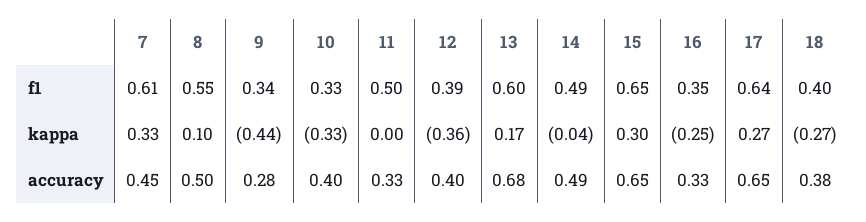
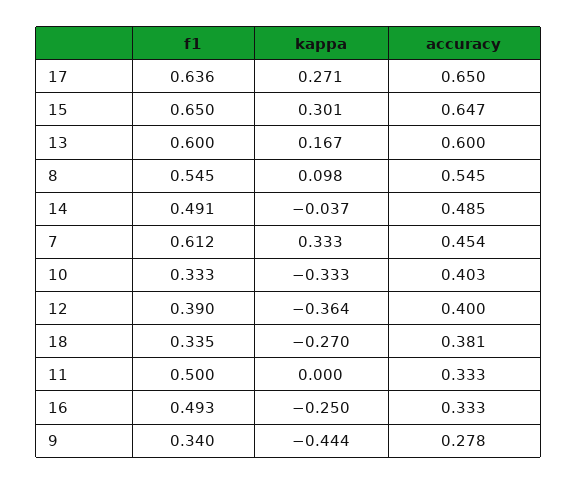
16, f1: 0.35 -> 0.493
18, f1: 0.4 -> 0.335
8, accuracy: 0.5 -> 0.545
13, accuracy: 0.68 -> 0.6

